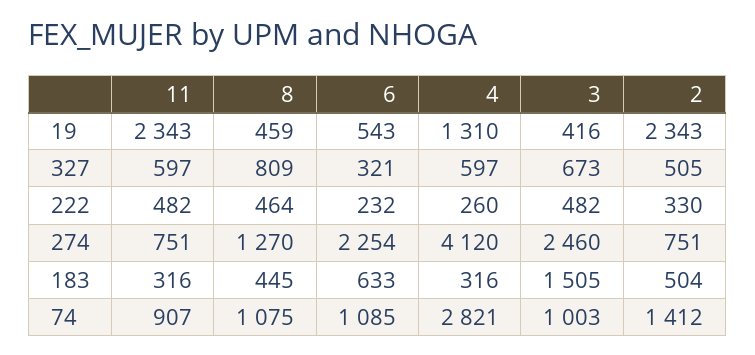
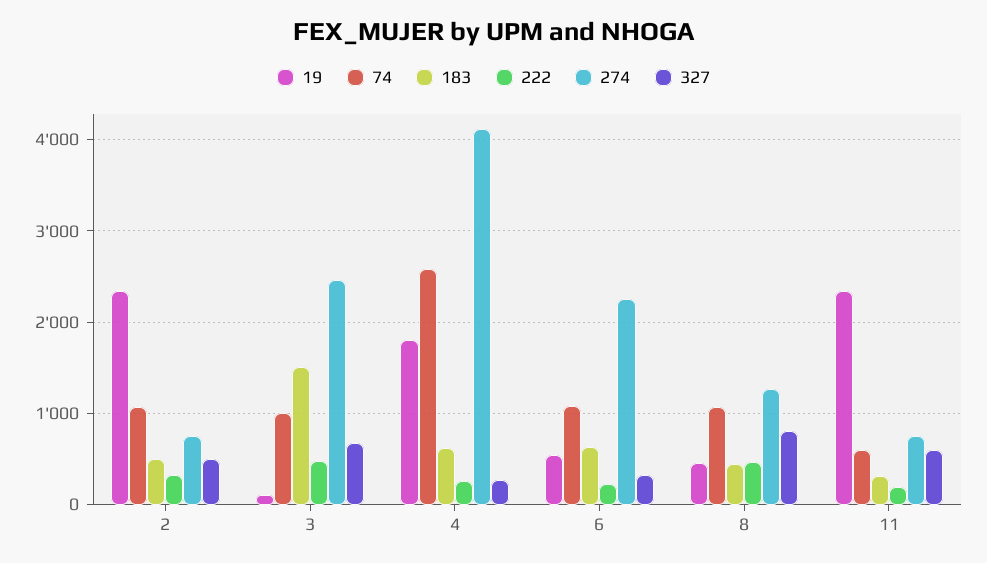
19, 4: 1310 -> 1800
19, 3: 416 -> 100
327, 4: 597 -> 300
222, 11: 482 -> 200
183, 4: 316 -> 600
74, 11: 907 -> 600
74, 4: 2821 -> 2600
74, 2: 1412 -> 1100

